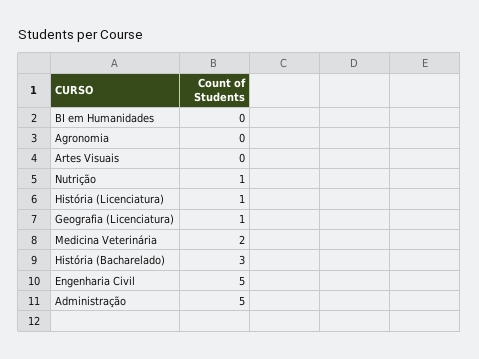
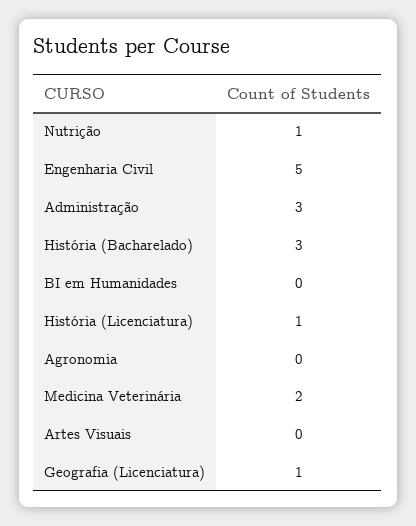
Administração: 5 -> 3

